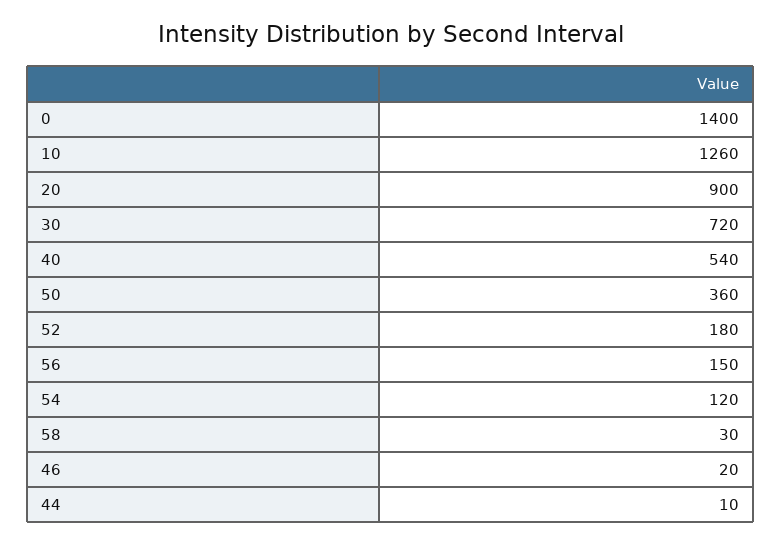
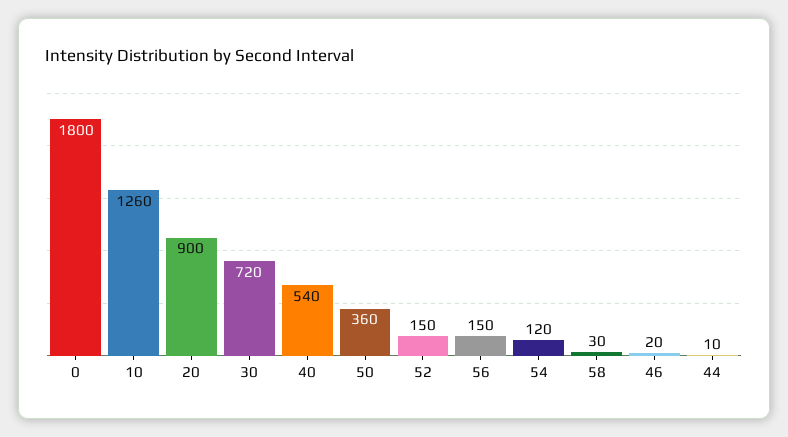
0: 1400 -> 1800
52: 180 -> 150

